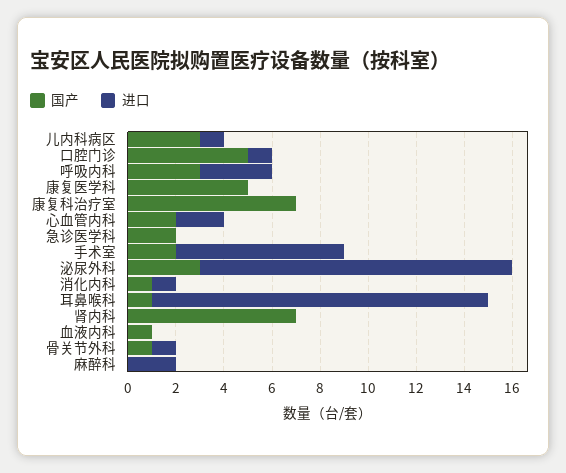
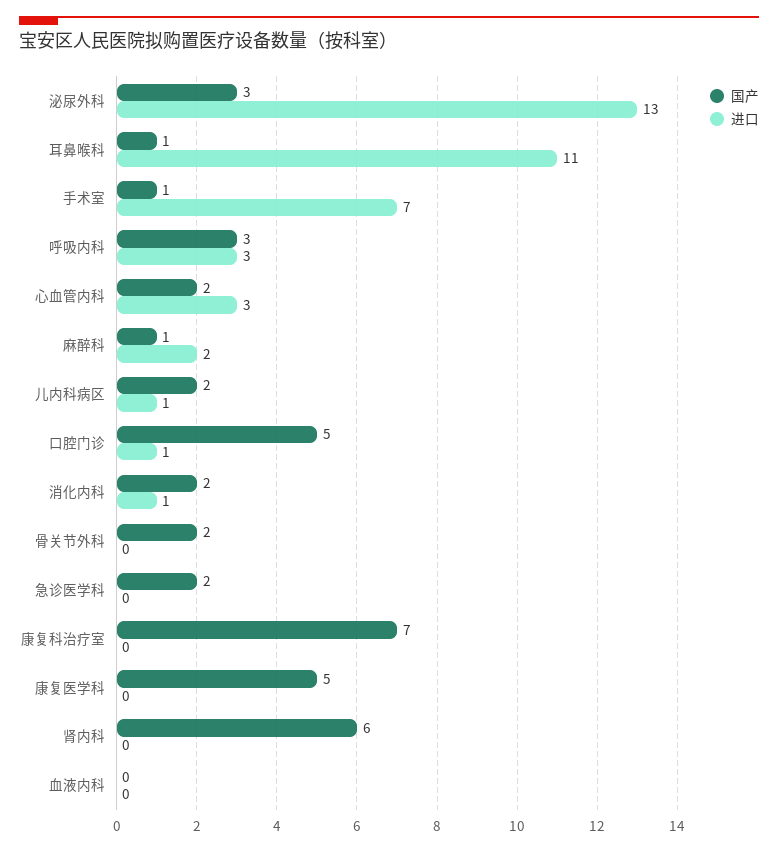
国产, 儿内科病区: 3 -> 2
进口, 心血管内科: 2 -> 3
国产, 手术室: 2 -> 1
国产, 消化内科: 1 -> 2
进口, 耳鼻喉科: 14 -> 11
国产, 肾内科: 7 -> 6
国产, 血液内科: 1 -> 0
国产, 骨关节外科: 1 -> 2
进口, 骨关节外科: 1 -> 0
国产, 麻醉科: 0 -> 1

